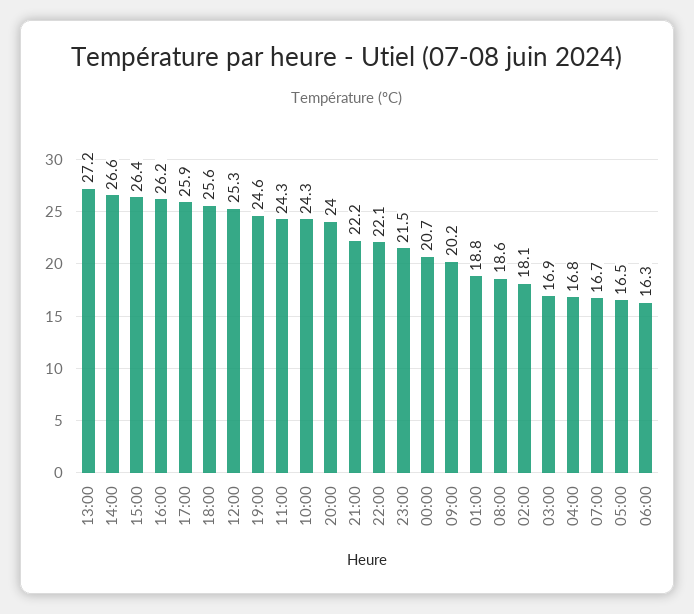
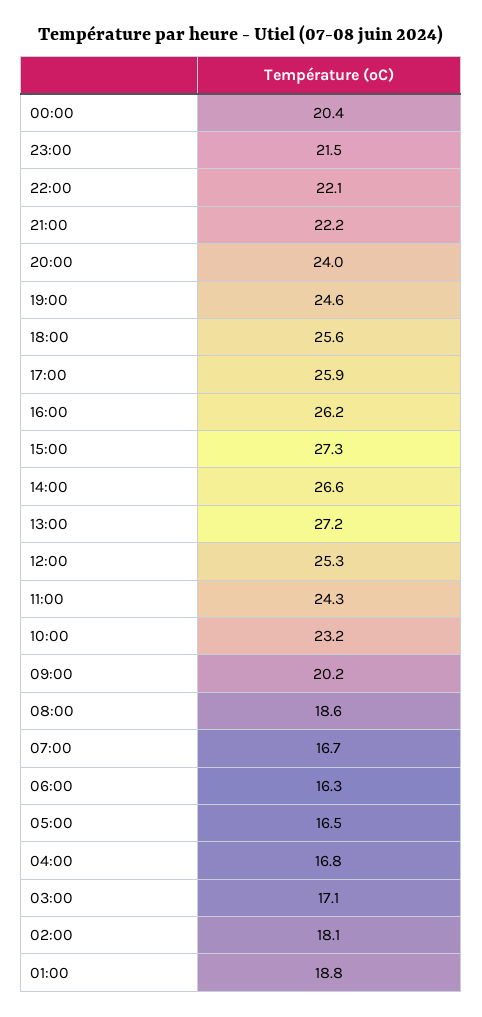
15:00: 26.4 -> 27.3
10:00: 24.3 -> 23.2
00:00: 20.7 -> 20.4
03:00: 16.9 -> 17.1

